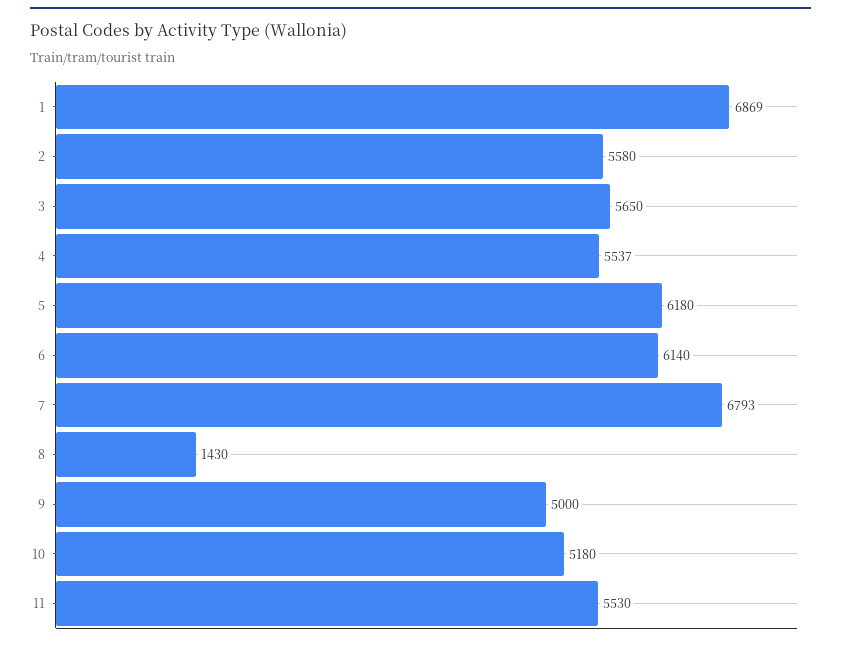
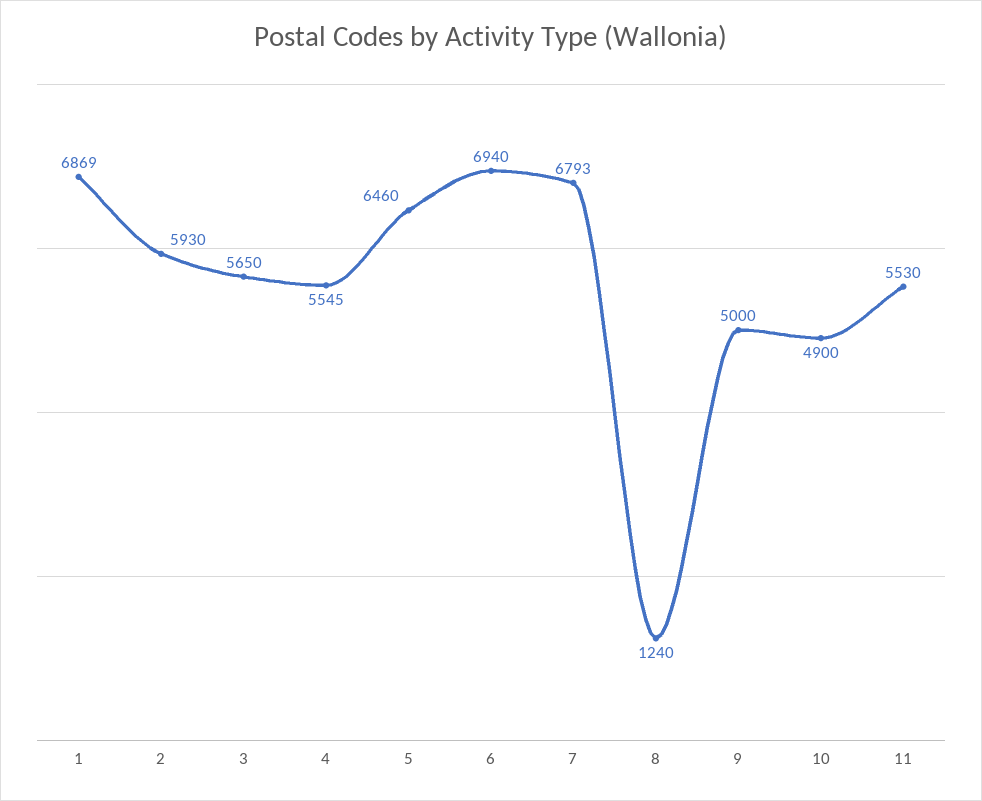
2: 5580 -> 5930
4: 5537 -> 5545
5: 6180 -> 6460
6: 6140 -> 6940
8: 1430 -> 1240
10: 5180 -> 4900

